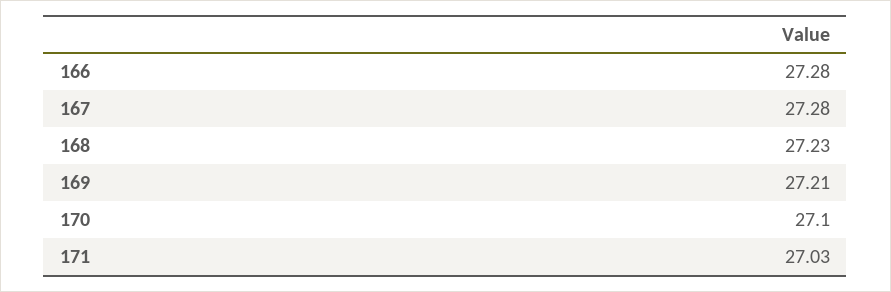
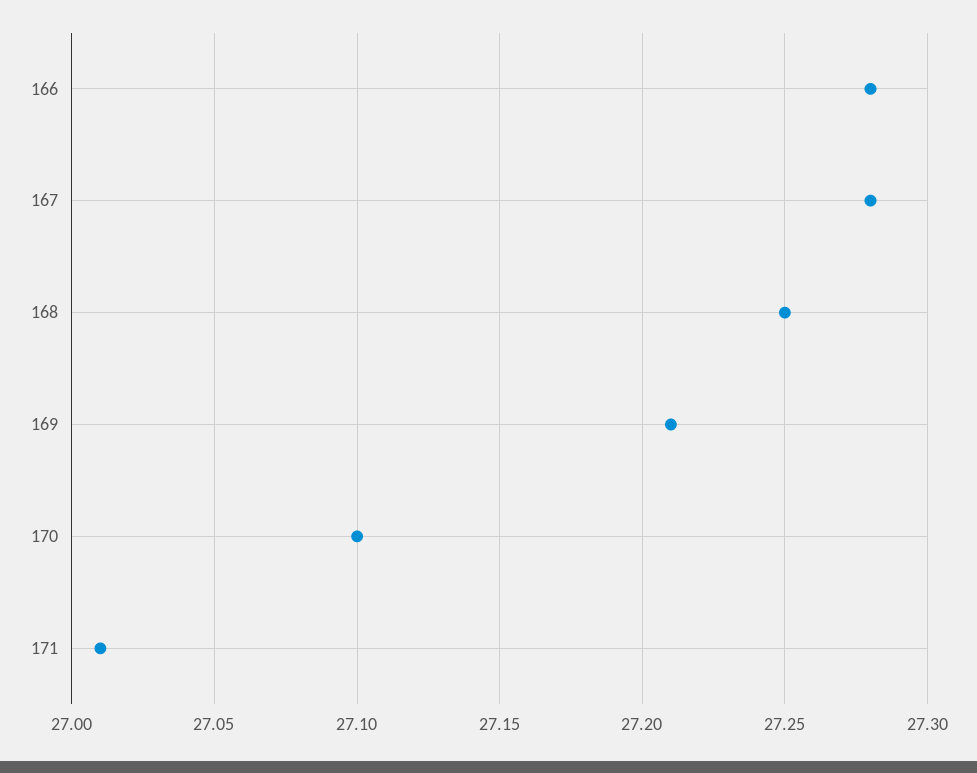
168: 27.23 -> 27.25
171: 27.03 -> 27.01

